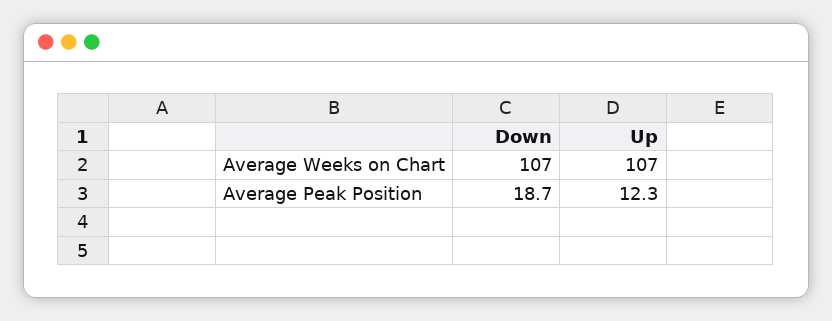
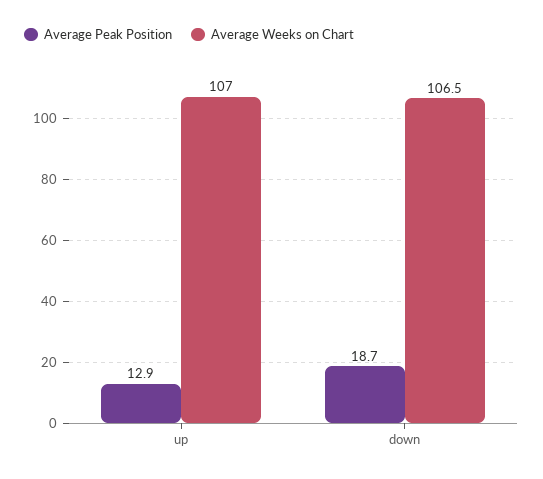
Average Weeks on Chart, Down: 107 -> 106.5
Average Peak Position, Up: 12.3 -> 12.9

